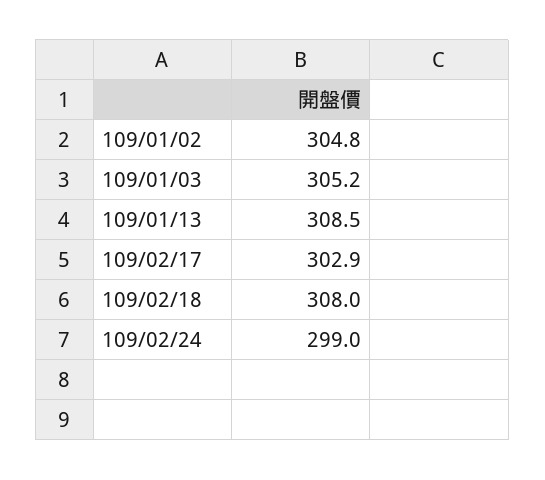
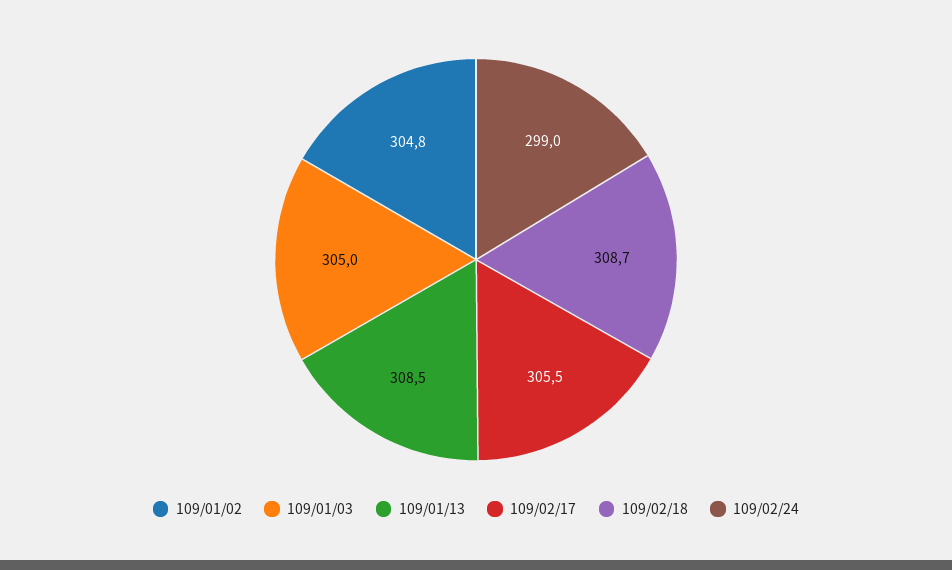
109/01/03: 305.2 -> 305
109/02/17: 302.9 -> 305.5
109/02/18: 308 -> 308.7

